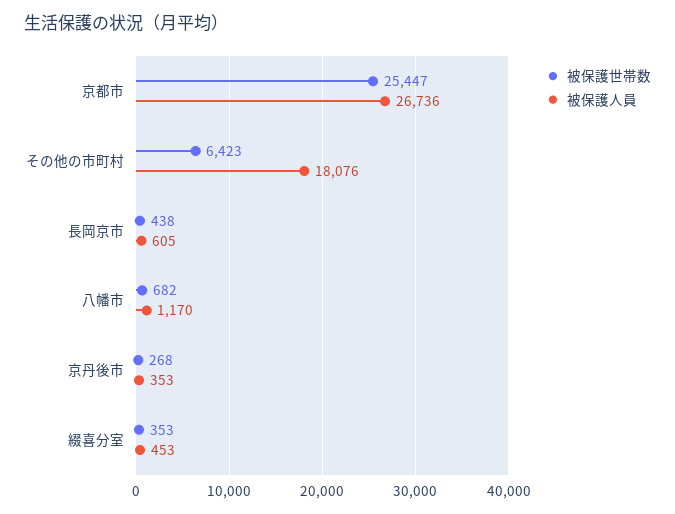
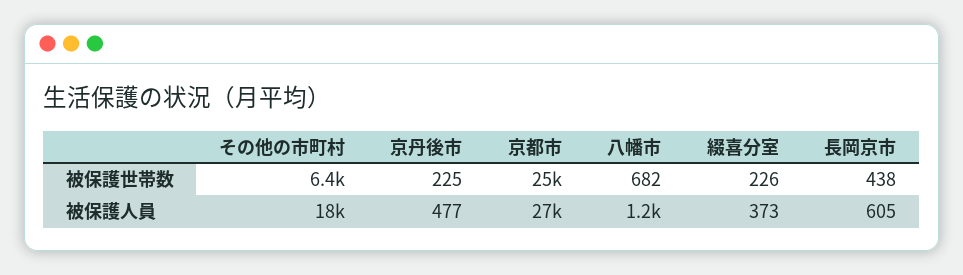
被保護世帯数, 京丹後市: 268 -> 225
被保護人員, 京丹後市: 353 -> 477
被保護世帯数, 綴喜分室: 353 -> 226
被保護人員, 綴喜分室: 453 -> 373

